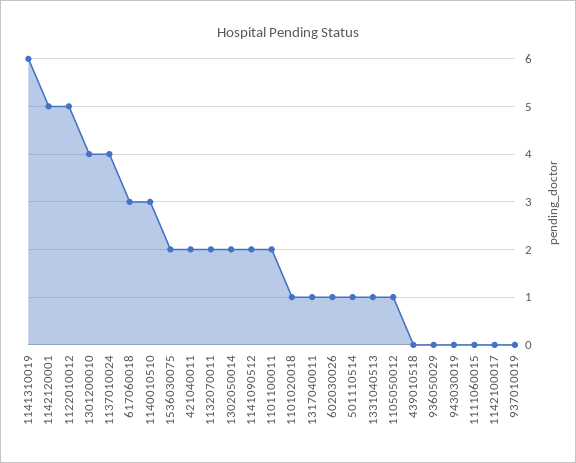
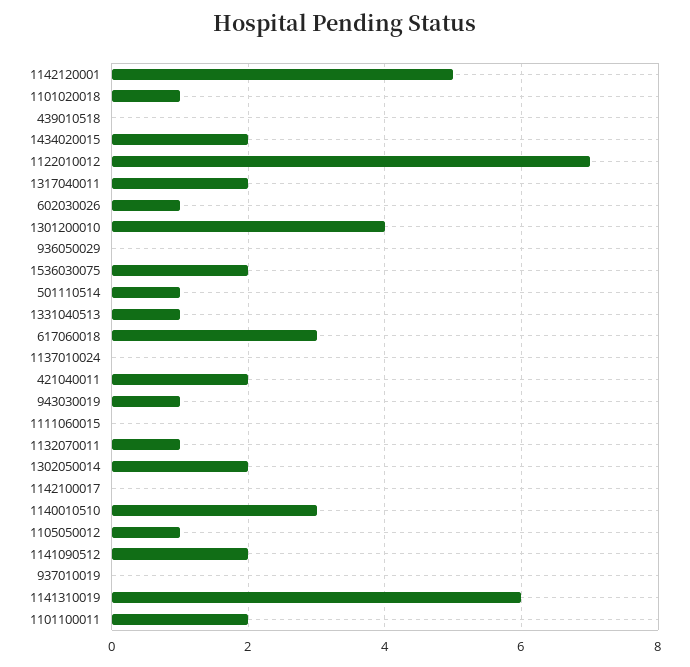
1122010012: 5 -> 7
1137010024: 4 -> 0
1132070011: 2 -> 1
1317040011: 1 -> 2
943030019: 0 -> 1
1434020015: none -> 2

